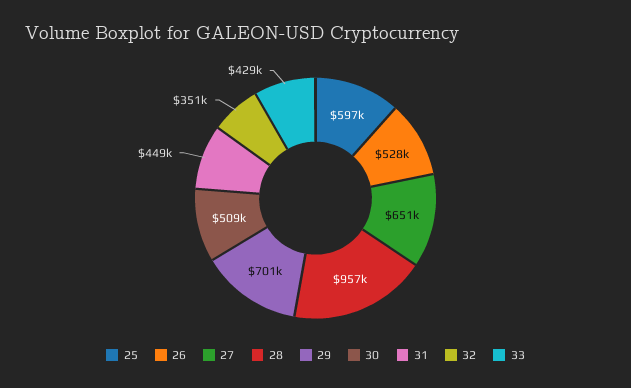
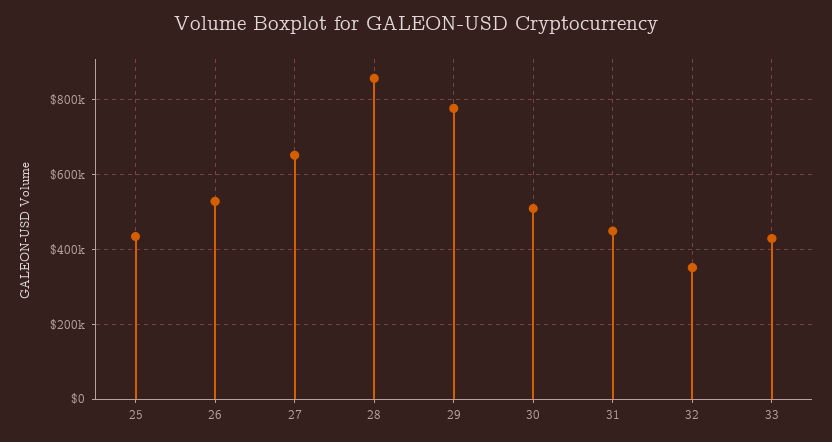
25: 597000 -> 440000
28: 957000 -> 860000
29: 701000 -> 780000

